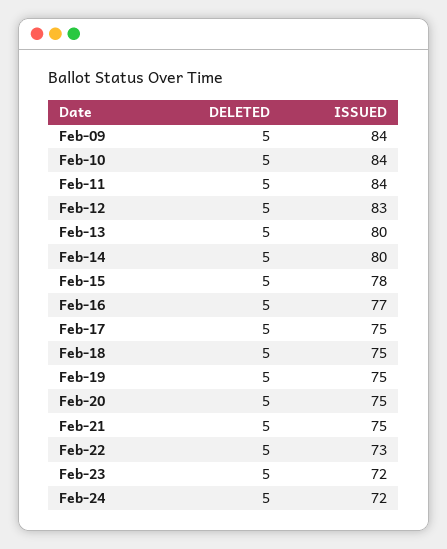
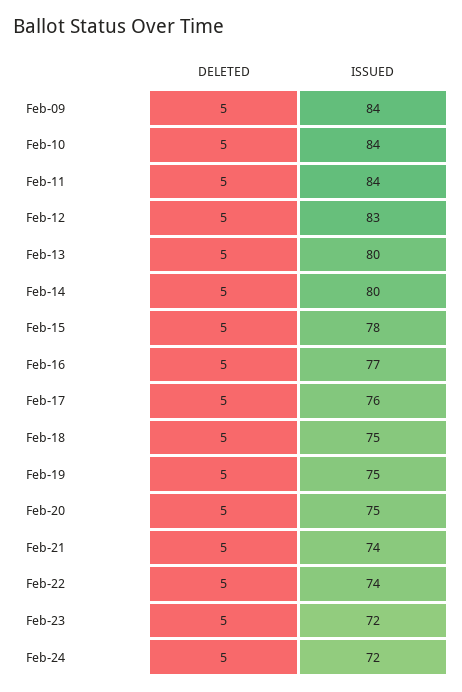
ISSUED, Feb-17: 75 -> 76
ISSUED, Feb-21: 75 -> 74
ISSUED, Feb-22: 73 -> 74

